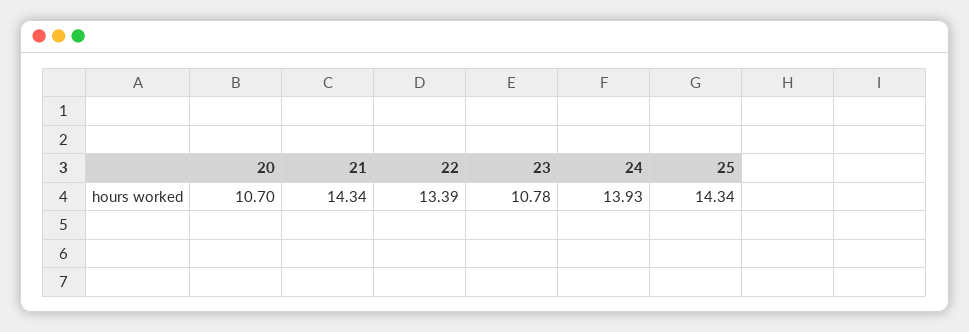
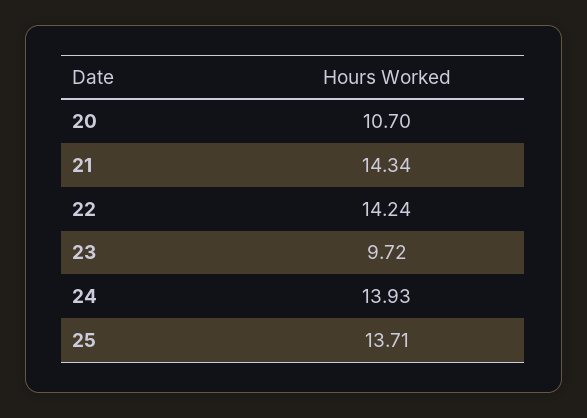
22: 13.39 -> 14.24
23: 10.78 -> 9.72
25: 14.34 -> 13.71

